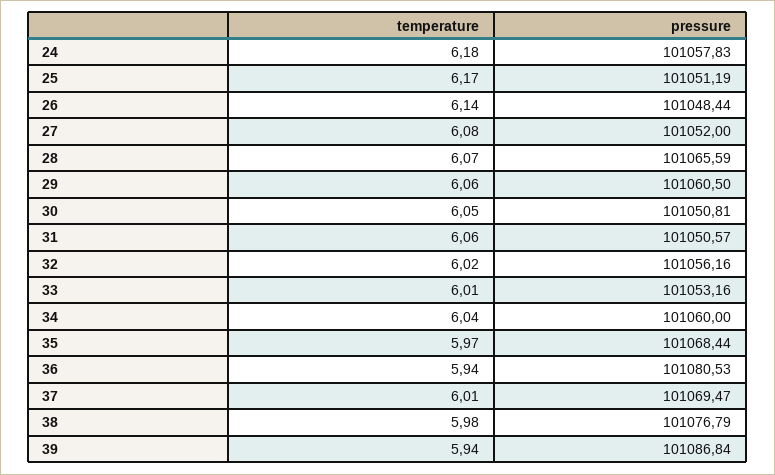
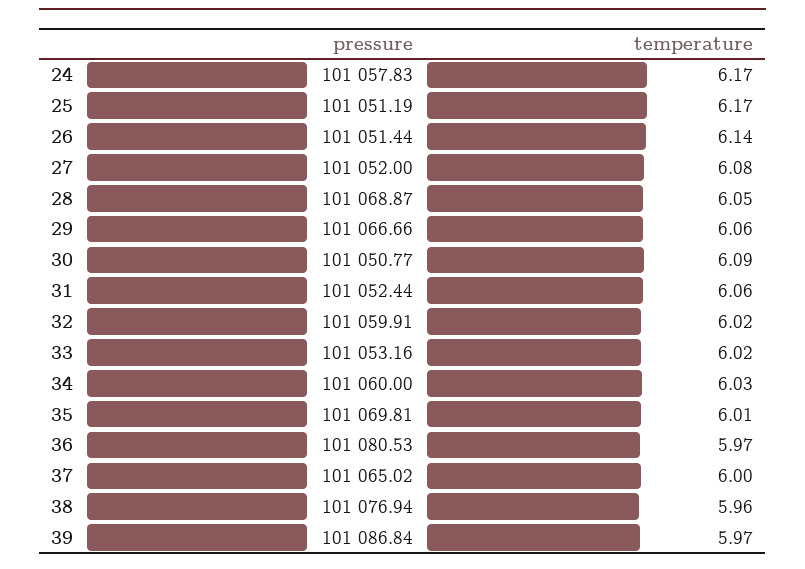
temperature, 24: 6.18 -> 6.17
pressure, 26: 101048.44 -> 101051.44
temperature, 28: 6.07 -> 6.05
pressure, 28: 101065.59 -> 101068.87
pressure, 29: 101060.5 -> 101066.66
temperature, 30: 6.05 -> 6.09
pressure, 30: 101050.81 -> 101050.77
pressure, 31: 101050.57 -> 101052.44
pressure, 32: 101056.16 -> 101059.91
temperature, 33: 6.01 -> 6.02
temperature, 34: 6.04 -> 6.03
temperature, 35: 5.97 -> 6.01
pressure, 35: 101068.44 -> 101069.81
temperature, 36: 5.94 -> 5.97
temperature, 37: 6.01 -> 6
pressure, 37: 101069.47 -> 101065.02
temperature, 38: 5.98 -> 5.96
pressure, 38: 101076.79 -> 101076.94
temperature, 39: 5.94 -> 5.97

